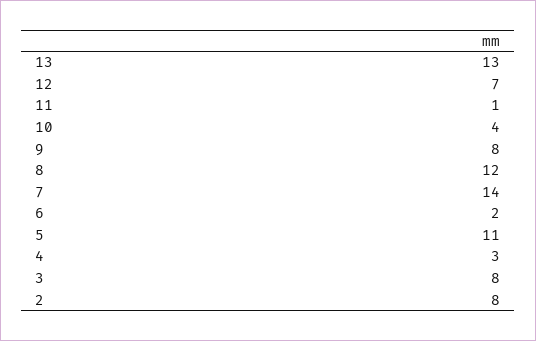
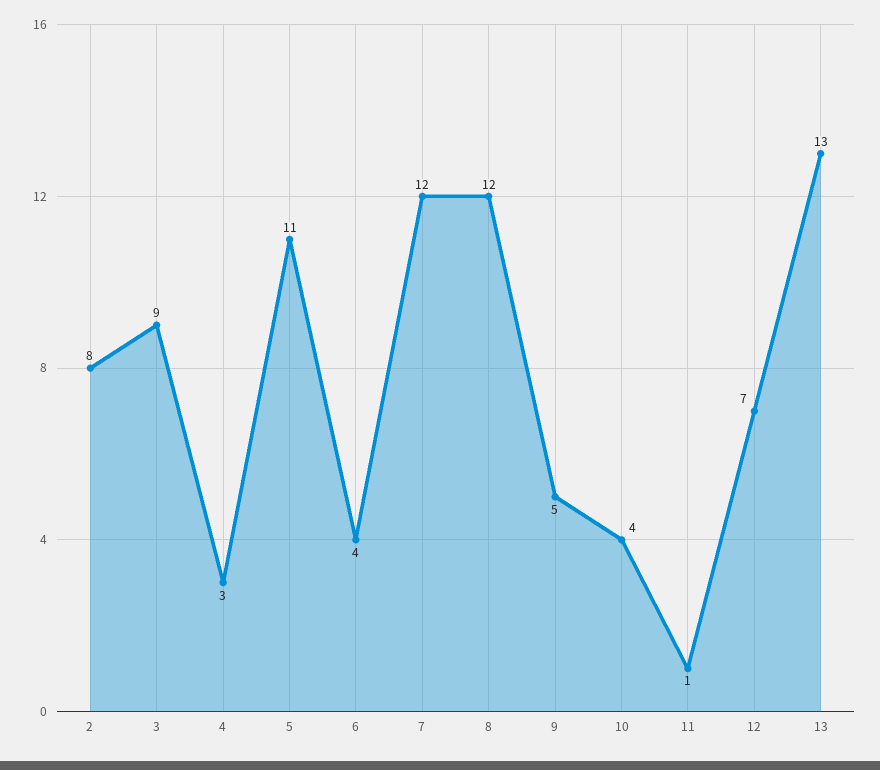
9: 8 -> 5
7: 14 -> 12
6: 2 -> 4
3: 8 -> 9

